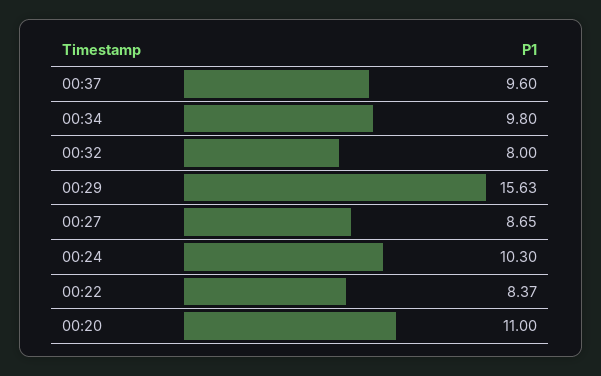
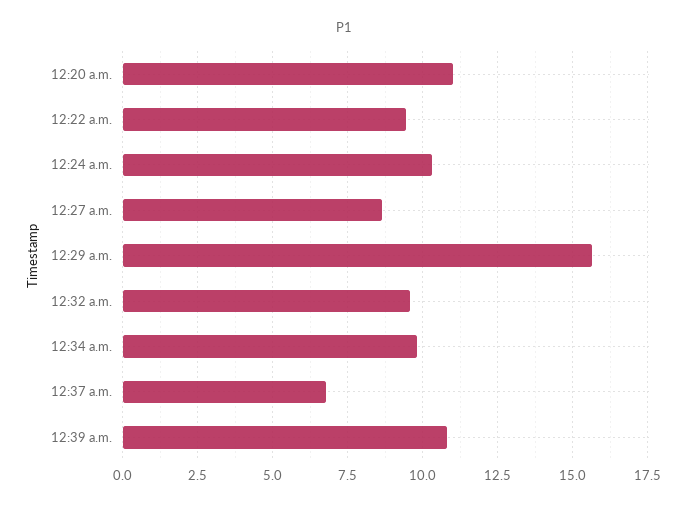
00:37: 9.6 -> 6.75
00:32: 8 -> 9.5
00:22: 8.37 -> 9.5
12:39 a.m.: none -> 10.75

